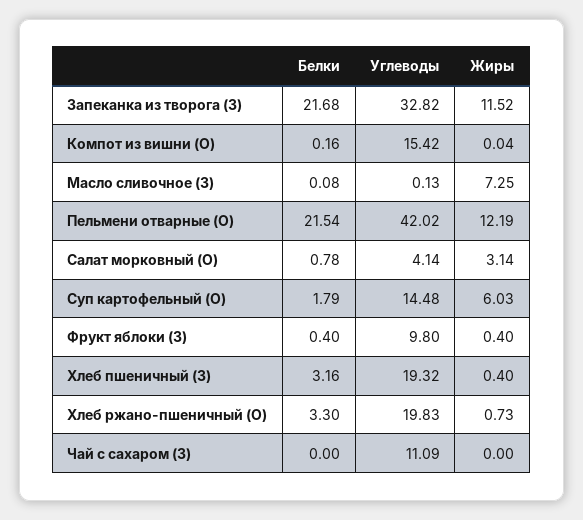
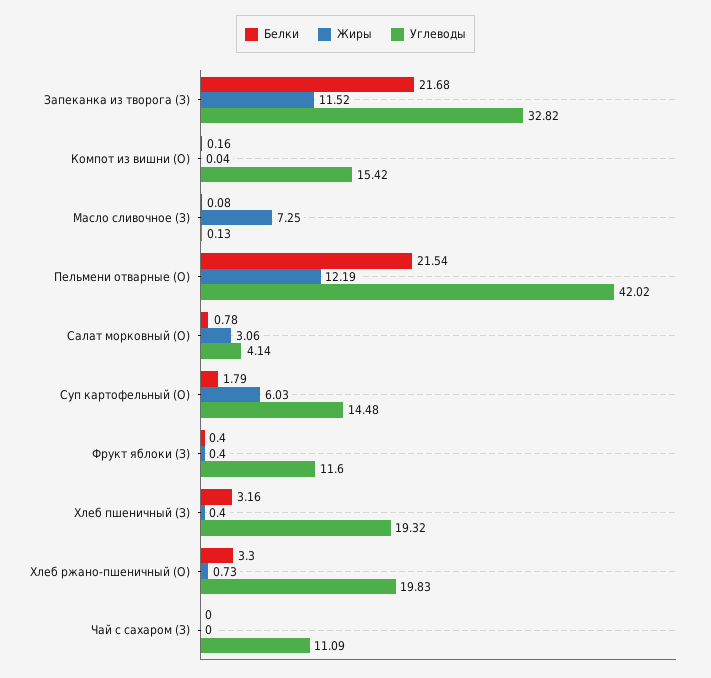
Жиры, Салат морковный (О): 3.14 -> 3.06
Углеводы, Фрукт яблоки (З): 9.8 -> 11.6

